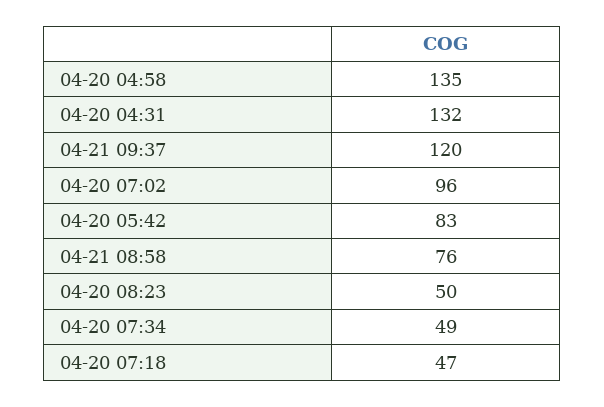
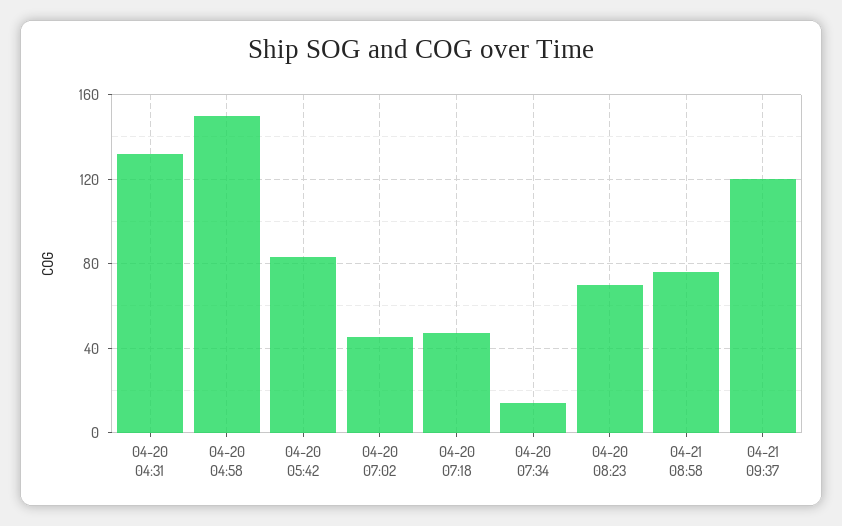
04-20 04:58: 135 -> 150
04-20 07:02: 96 -> 45
04-20 08:23: 50 -> 70
04-20 07:34: 49 -> 15

